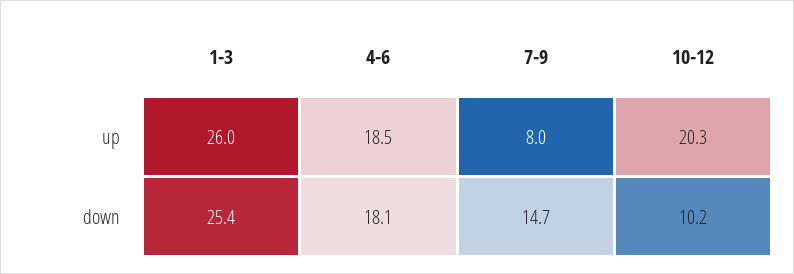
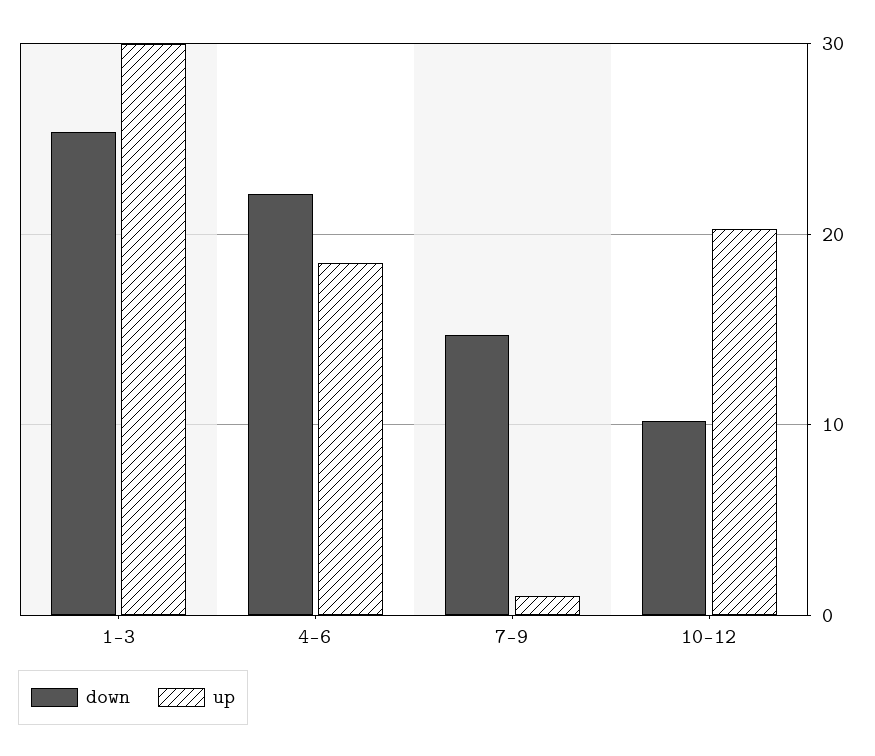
up, 1-3: 26 -> 30
up, 7-9: 8 -> 1
down, 4-6: 18.1 -> 22

